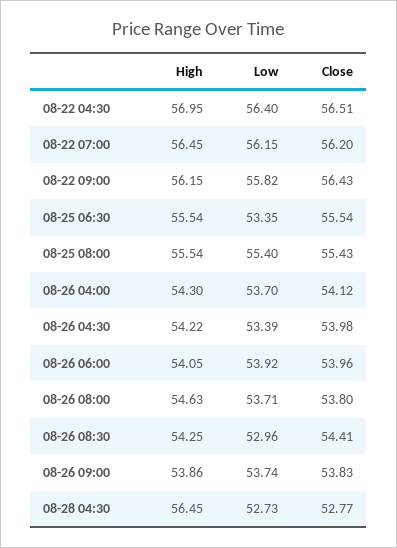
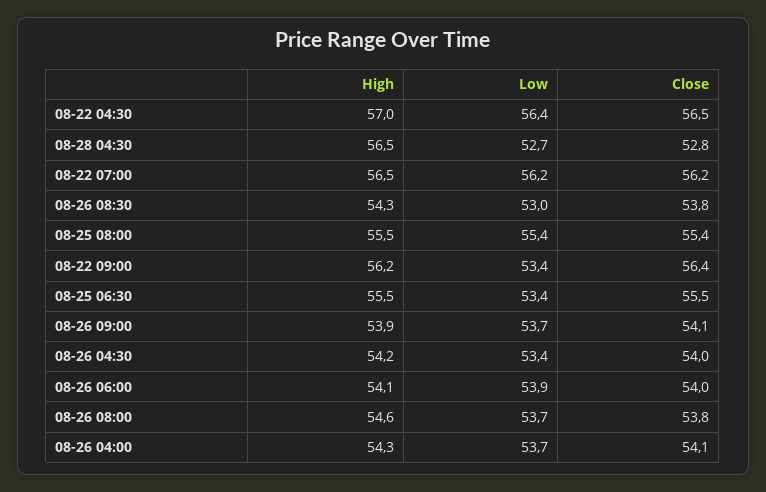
Low, 08-22 09:00: 55.82 -> 53.4
Close, 08-26 08:30: 54.41 -> 53.8
Close, 08-26 09:00: 53.83 -> 54.1

